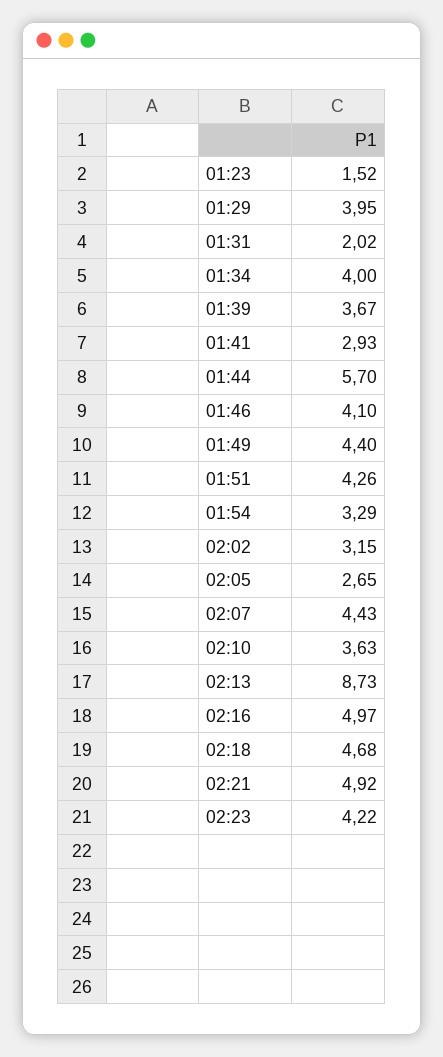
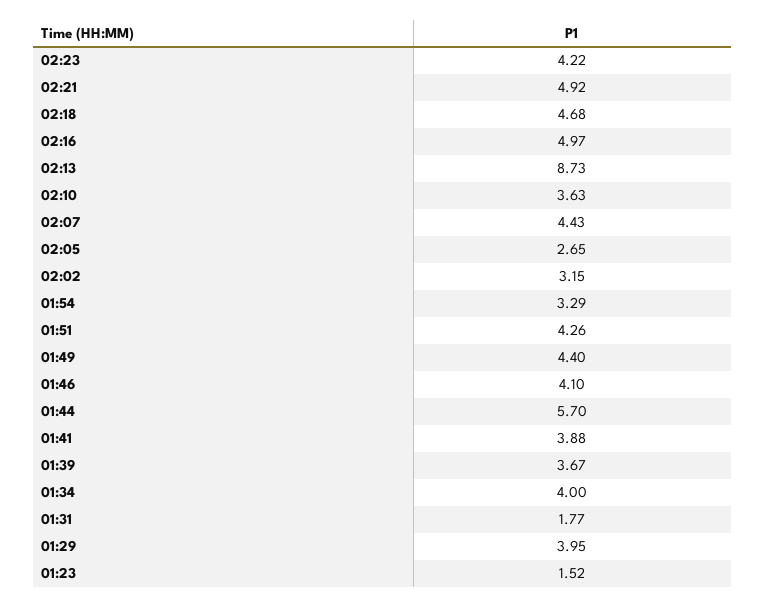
01:31: 2.02 -> 1.77
01:41: 2.93 -> 3.88

